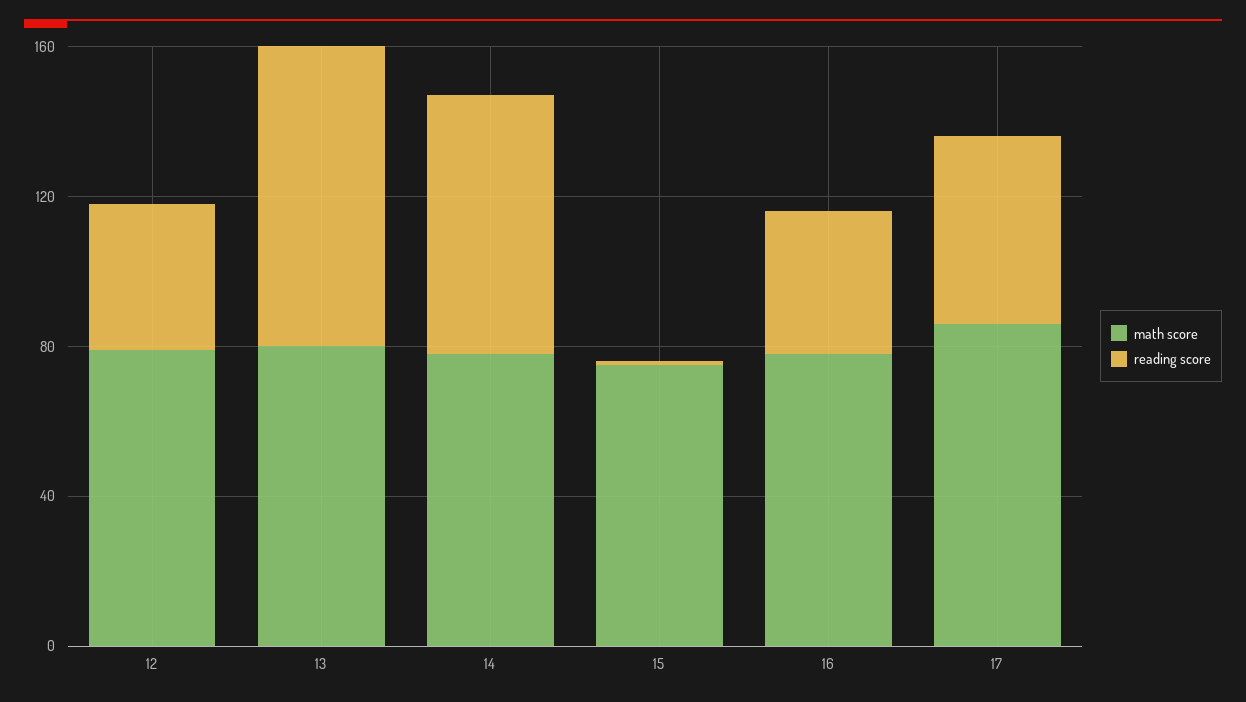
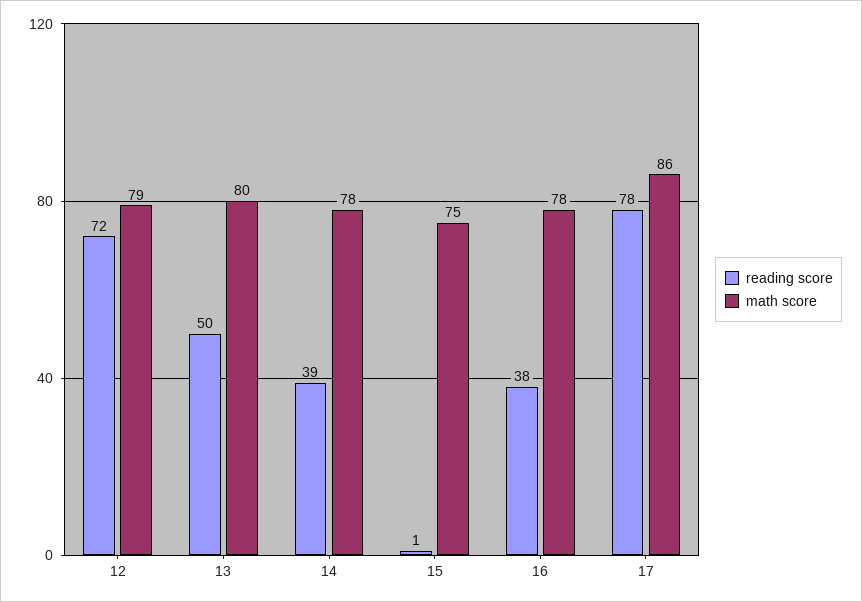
reading score, 12: 40 -> 72
reading score, 13: 80 -> 50
reading score, 14: 70 -> 39
reading score, 17: 50 -> 78

